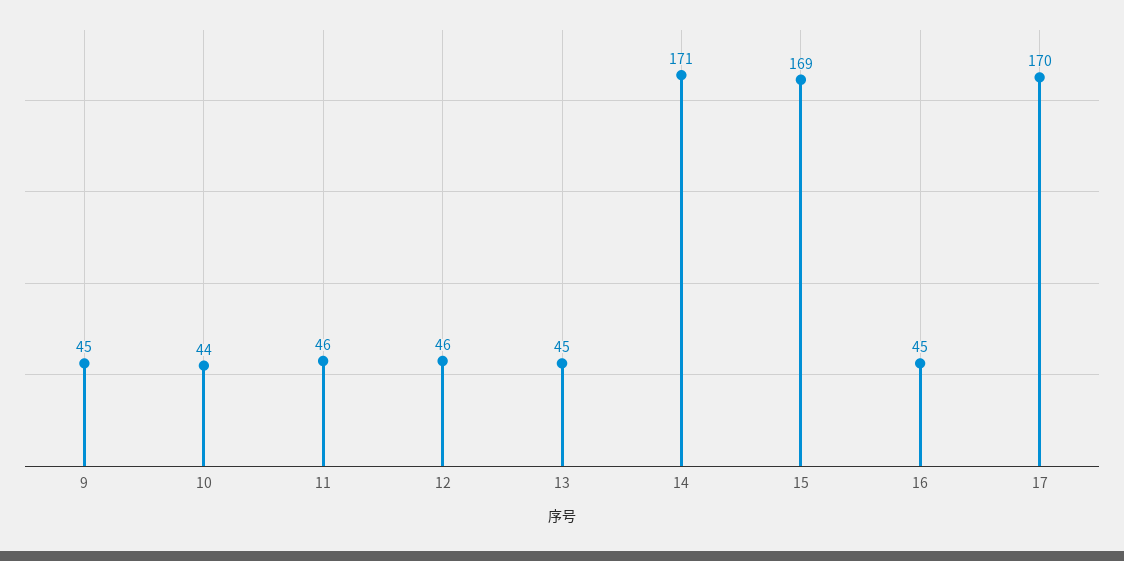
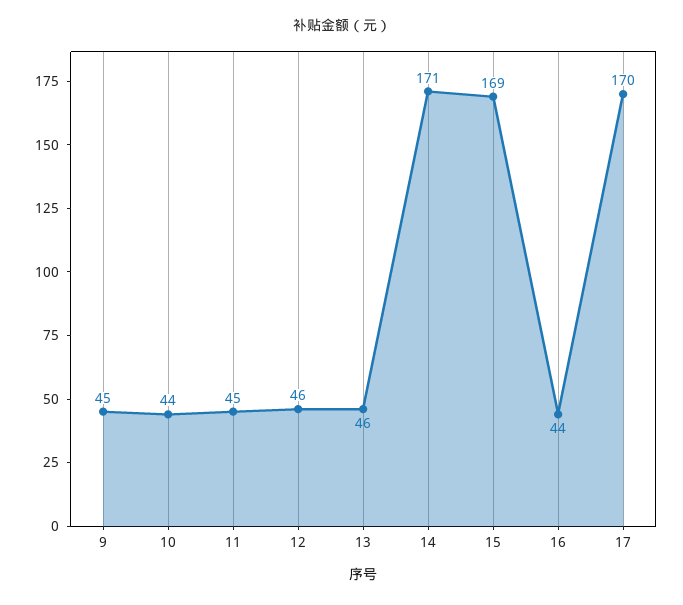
11: 46 -> 45
13: 45 -> 46
16: 45 -> 44

